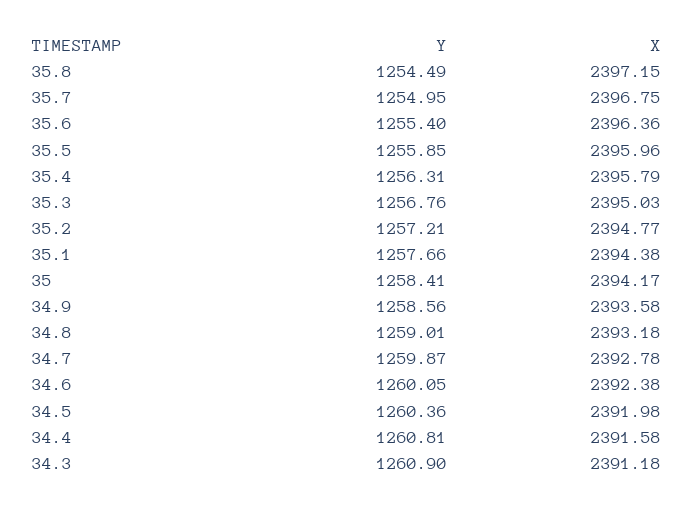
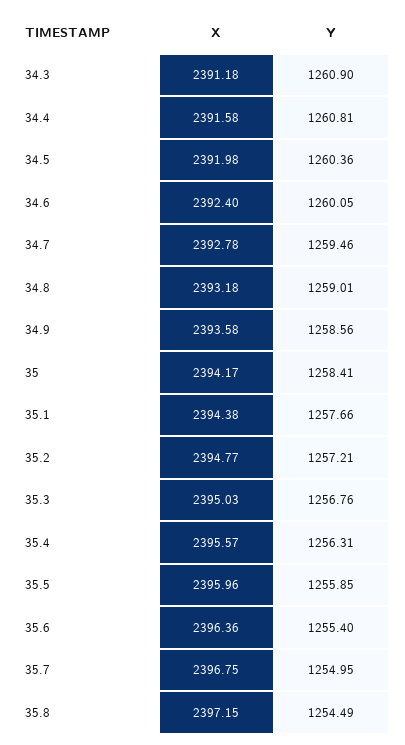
X, 35.4: 2395.79 -> 2395.57
Y, 34.7: 1259.87 -> 1259.46
X, 34.6: 2392.38 -> 2392.4

